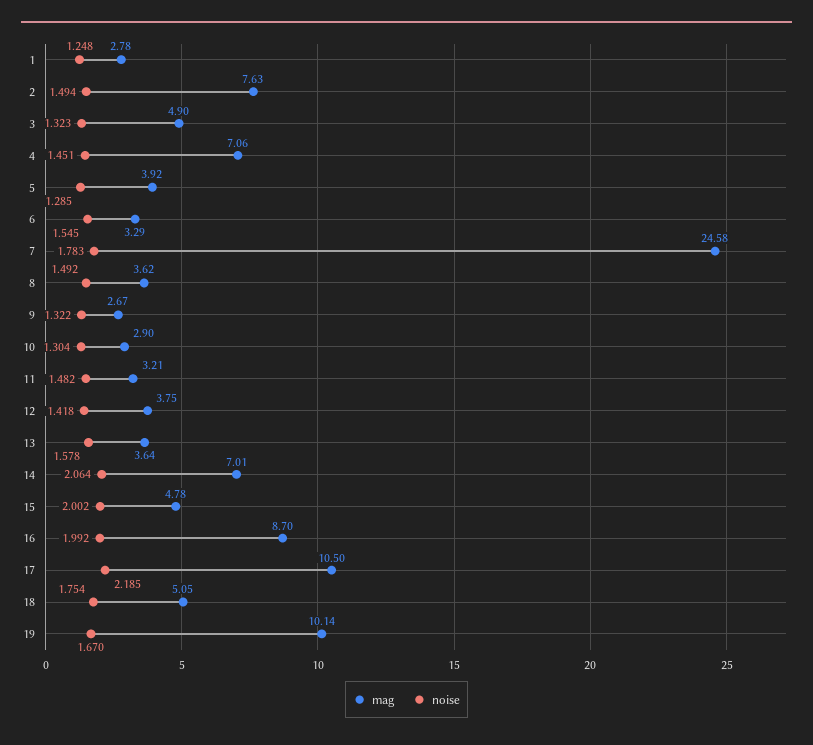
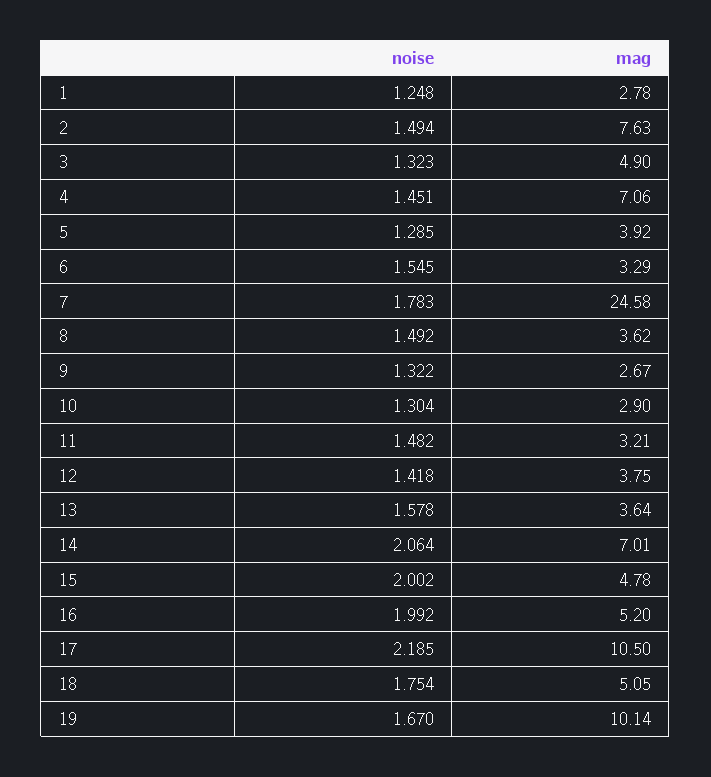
mag, 16: 8.7 -> 5.2

